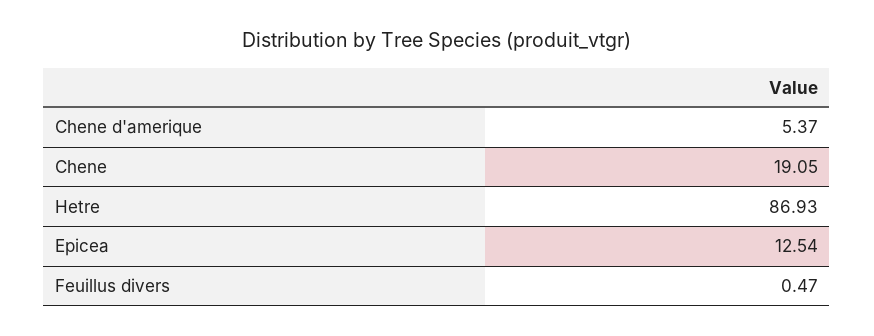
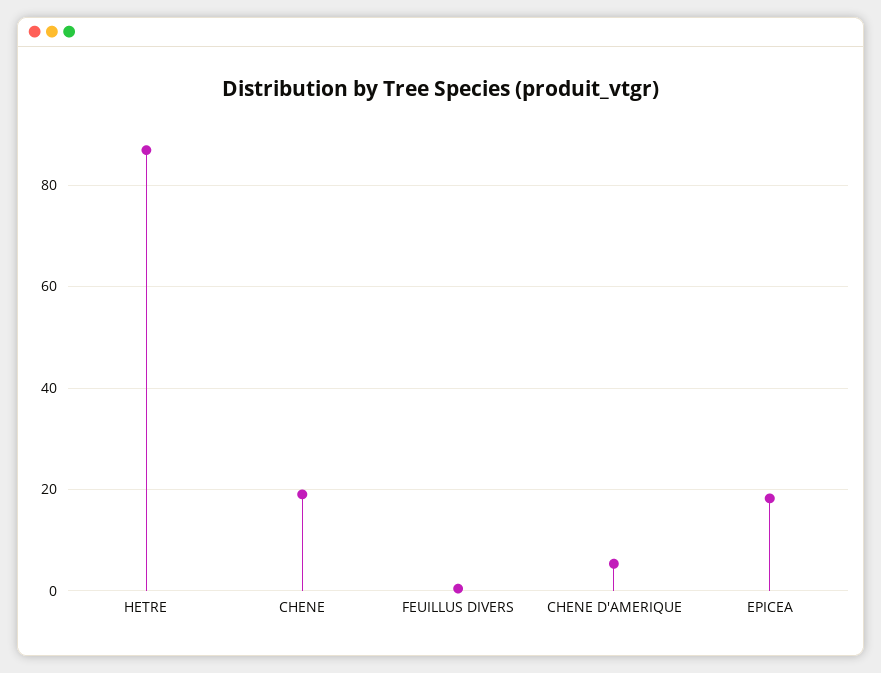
Epicea: 12.54 -> 18

